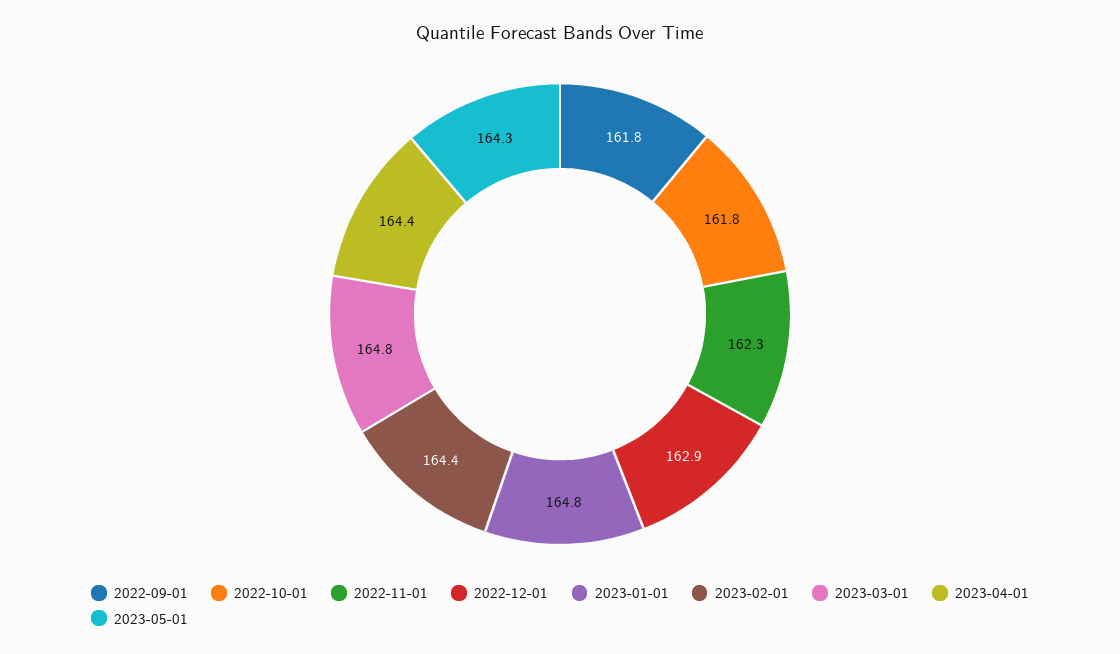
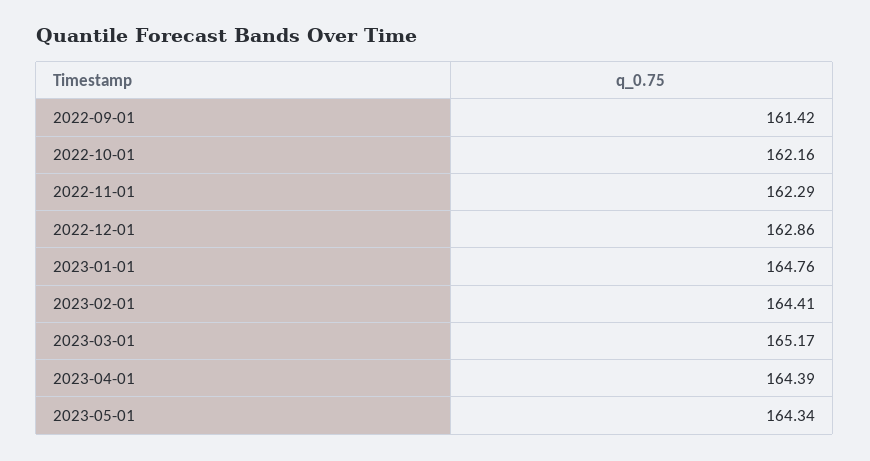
2022-09-01: 161.8 -> 161.42
2022-10-01: 161.8 -> 162.16
2023-03-01: 164.8 -> 165.17

